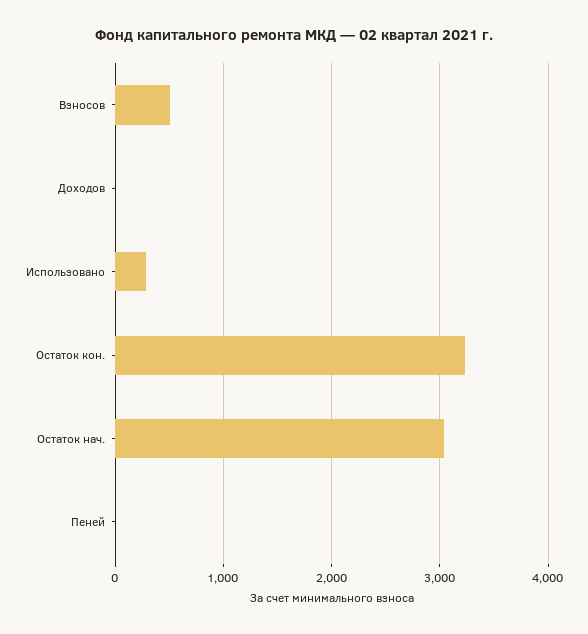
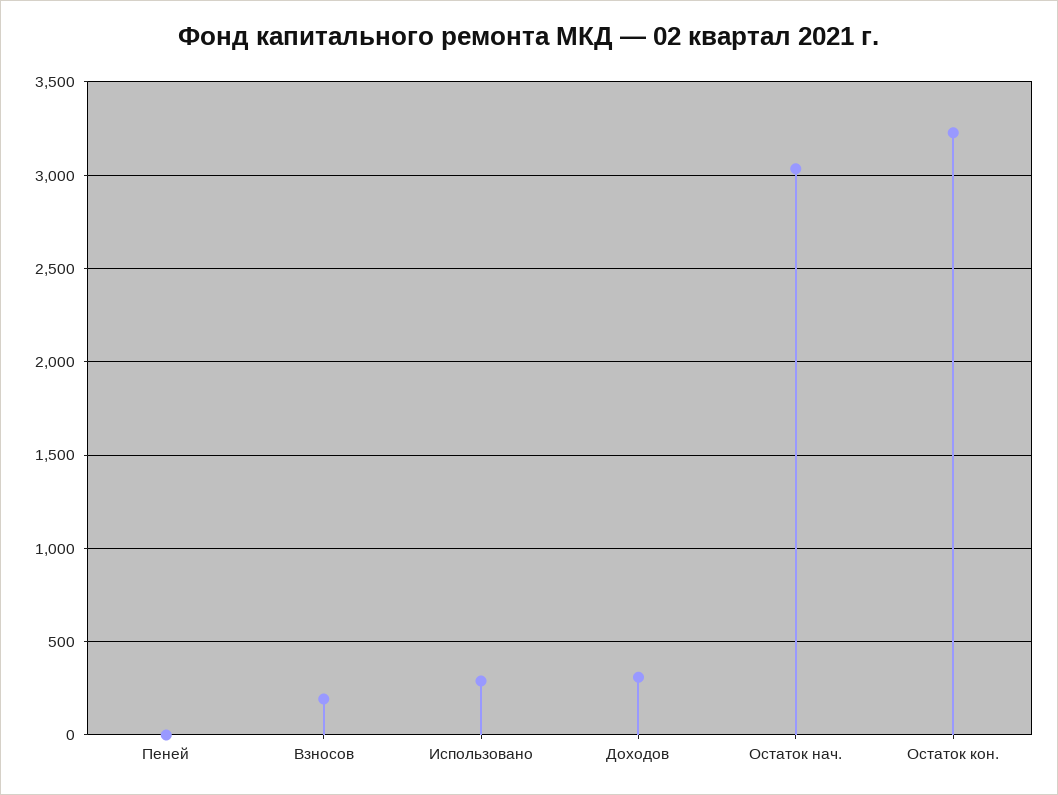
Взносов: 500 -> 200
Доходов: 0 -> 300

